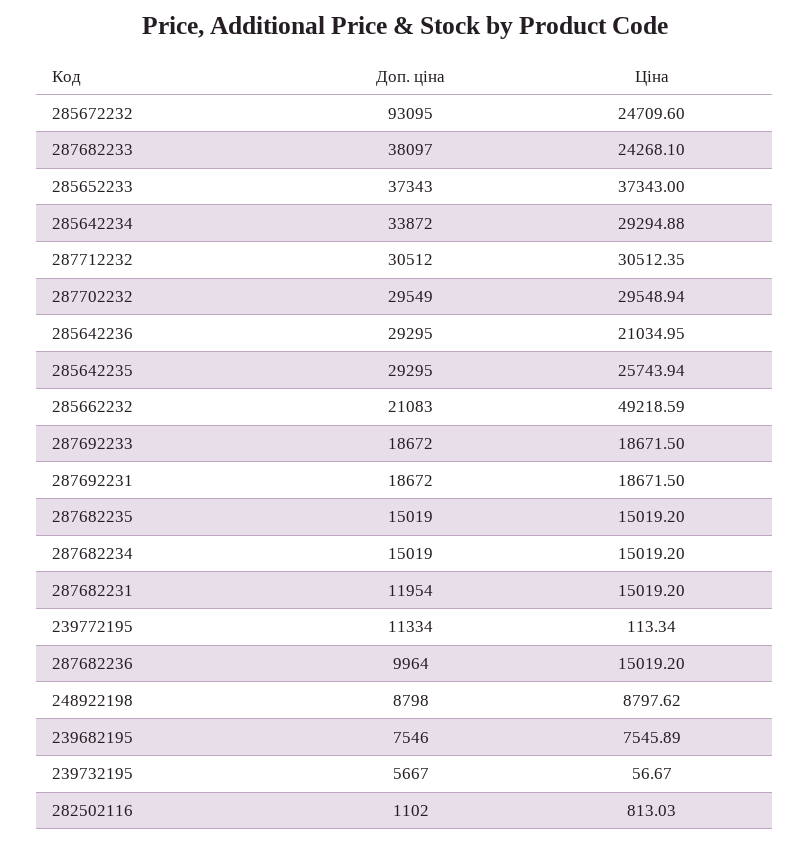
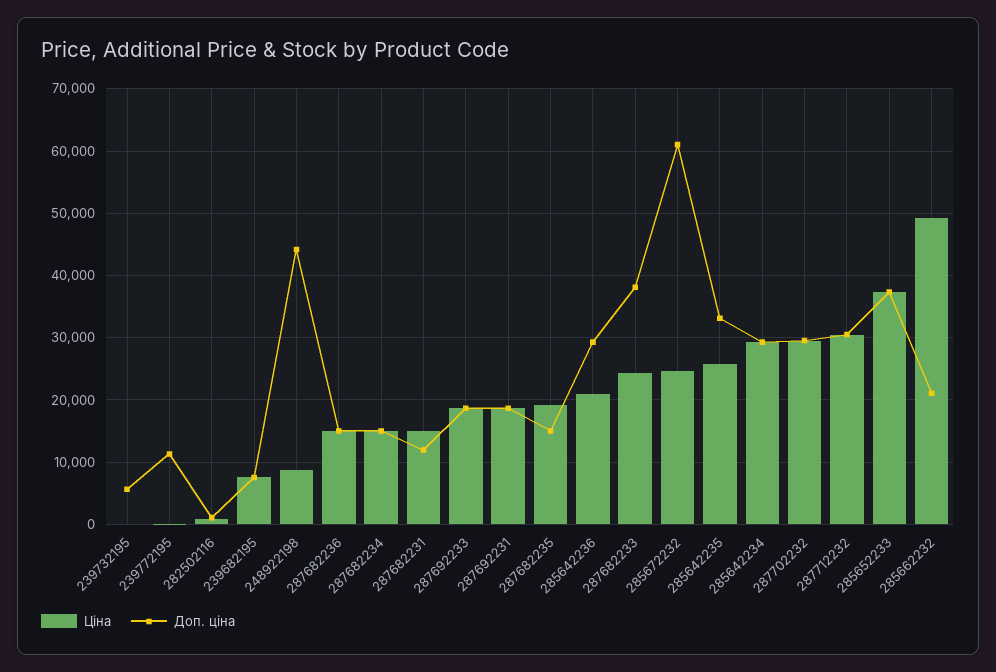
Доп. ціна, 285672232: 93095 -> 61000
Доп. ціна, 285642234: 33872 -> 29000
Доп. ціна, 285642235: 29295 -> 33000
Ціна, 287682235: 15019.2 -> 19000
Доп. ціна, 287682236: 9964 -> 15000
Доп. ціна, 248922198: 8798 -> 44000

